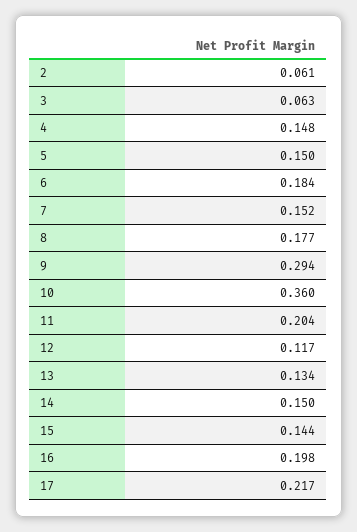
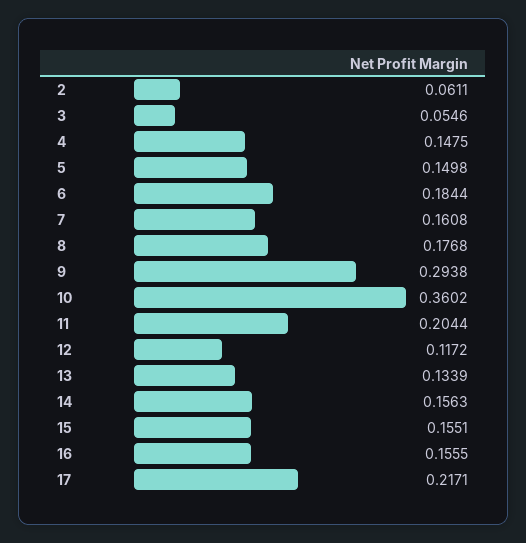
3: 0.063 -> 0.0546
7: 0.152 -> 0.1608
14: 0.15 -> 0.1563
15: 0.144 -> 0.1551
16: 0.198 -> 0.1555

